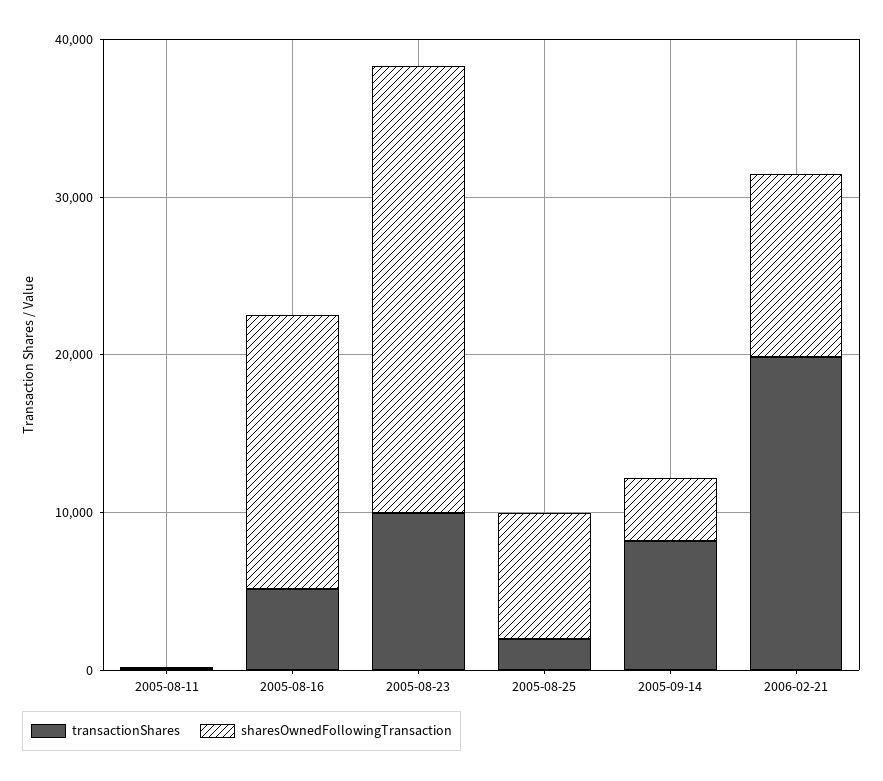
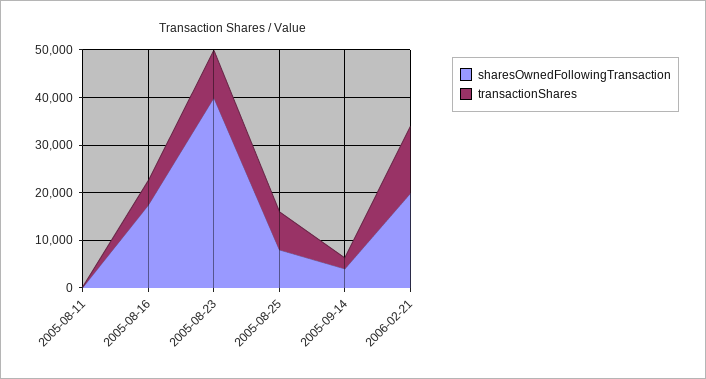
sharesOwnedFollowingTransaction, 2005-08-23: 28000 -> 40000
transactionShares, 2005-08-25: 2000 -> 8000
transactionShares, 2005-09-14: 8000 -> 2000
transactionShares, 2006-02-21: 20000 -> 14000
sharesOwnedFollowingTransaction, 2006-02-21: 12000 -> 20000

